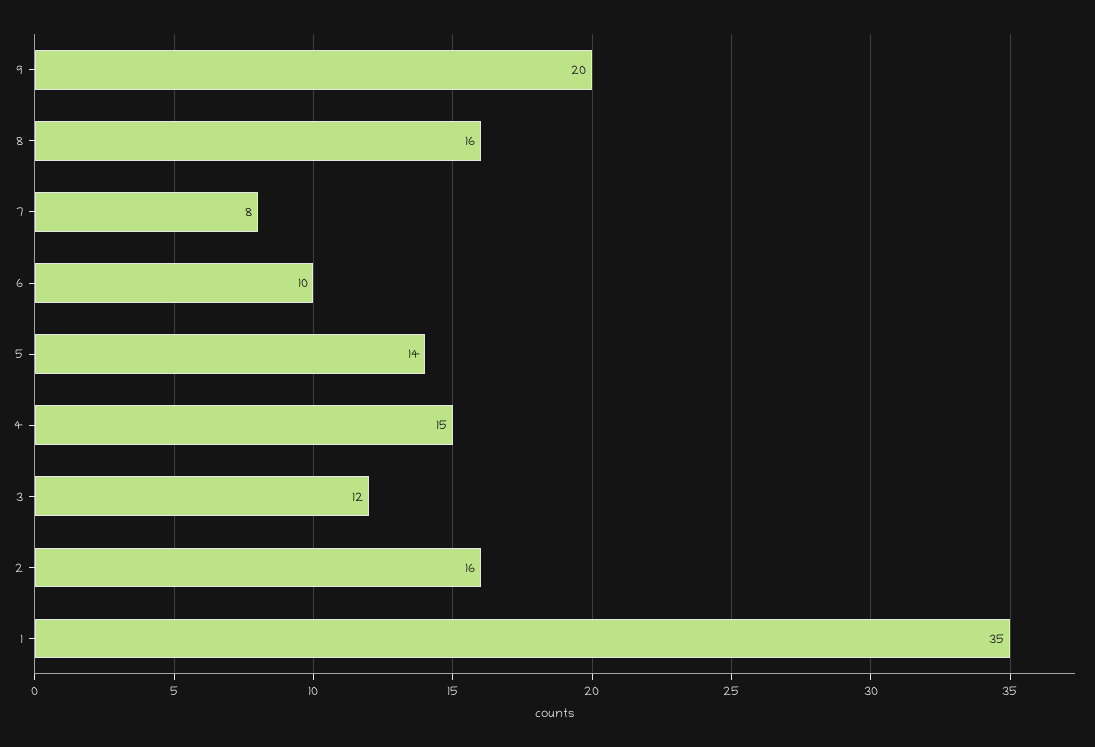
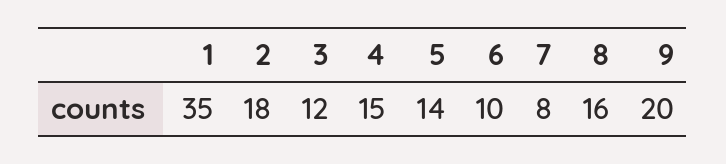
2: 16 -> 18

